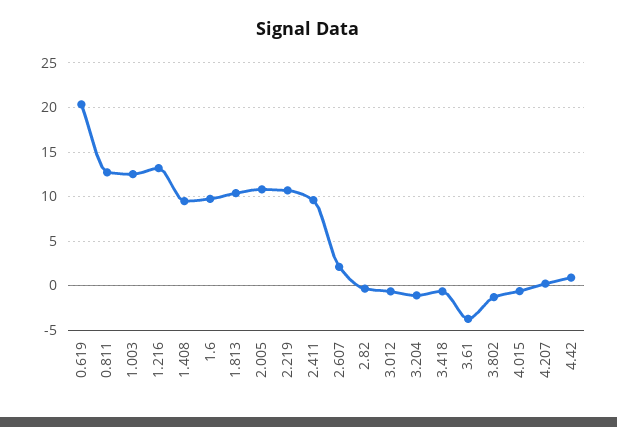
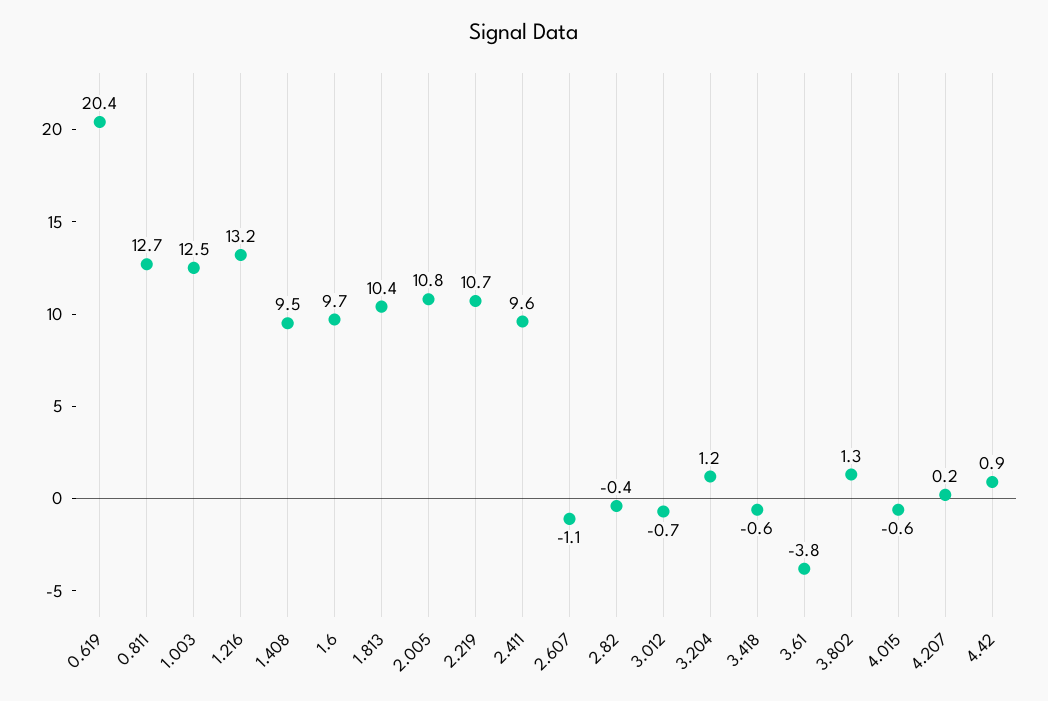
2.607: 2 -> -1.1
3.204: -1 -> 1.2
3.802: -1 -> 1.3

